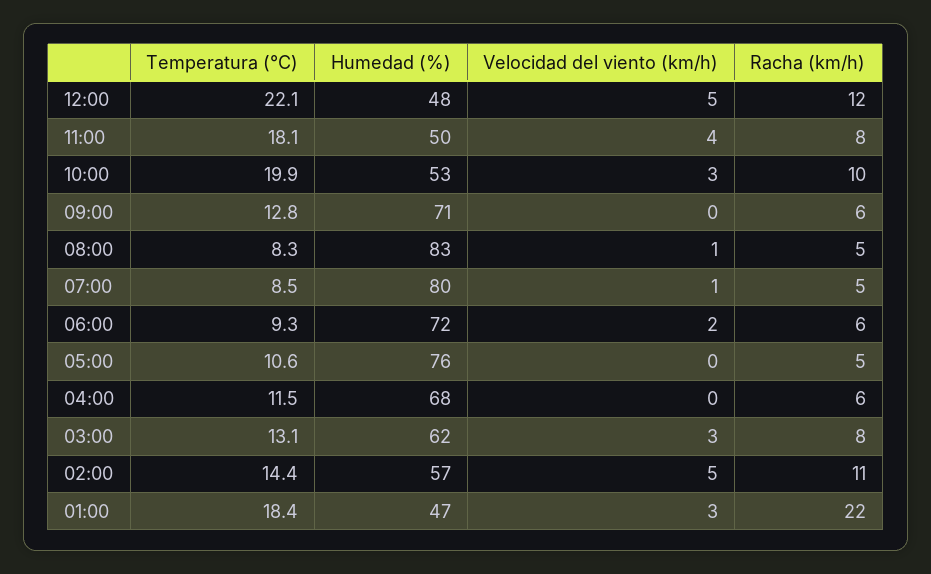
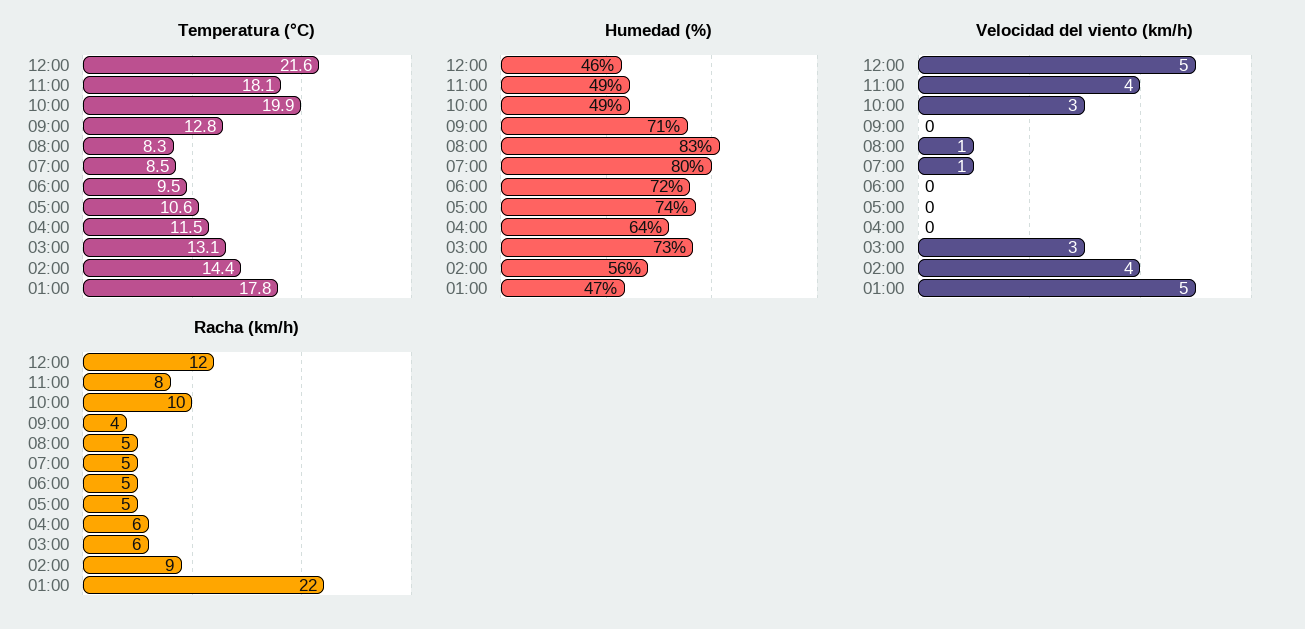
Temperatura (°C), 12:00: 22.1 -> 21.6
Humedad (%), 12:00: 48 -> 46
Humedad (%), 11:00: 50 -> 49
Humedad (%), 10:00: 53 -> 49
Racha (km/h), 09:00: 6 -> 4
Temperatura (°C), 06:00: 9.3 -> 9.5
Velocidad del viento (km/h), 06:00: 2 -> 0
Racha (km/h), 06:00: 6 -> 5
Humedad (%), 05:00: 76 -> 74
Humedad (%), 04:00: 68 -> 64
Humedad (%), 03:00: 62 -> 73
Racha (km/h), 03:00: 8 -> 6
Humedad (%), 02:00: 57 -> 56
Velocidad del viento (km/h), 02:00: 5 -> 4
Racha (km/h), 02:00: 11 -> 9
Temperatura (°C), 01:00: 18.4 -> 17.8
Velocidad del viento (km/h), 01:00: 3 -> 5

